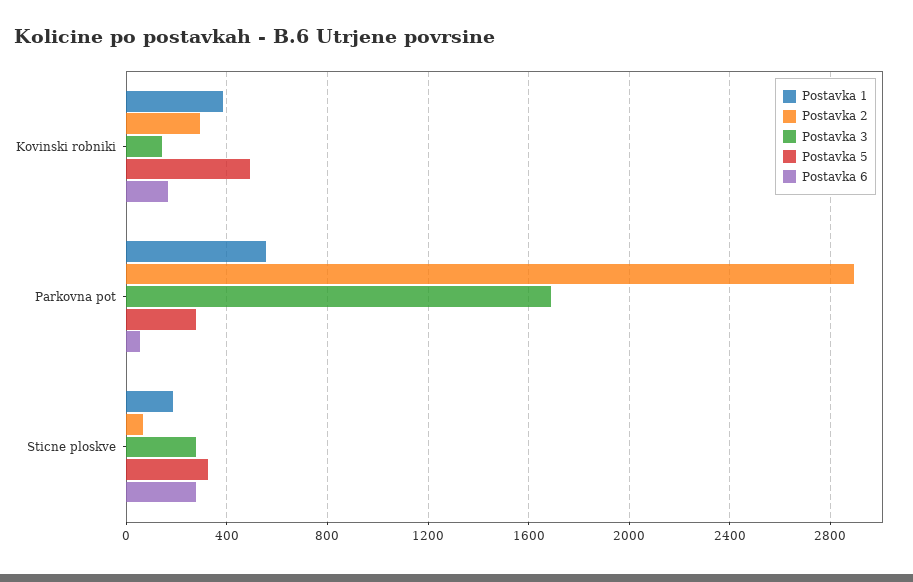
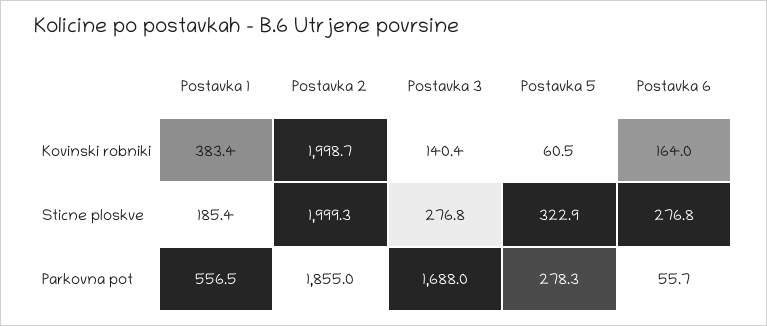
Postavka 2, Kovinski robniki: 300 -> 1998.7
Postavka 5, Kovinski robniki: 500 -> 60.5
Postavka 2, Parkovna pot: 2900 -> 1855
Postavka 2, Sticne ploskve: 50 -> 1999.3

